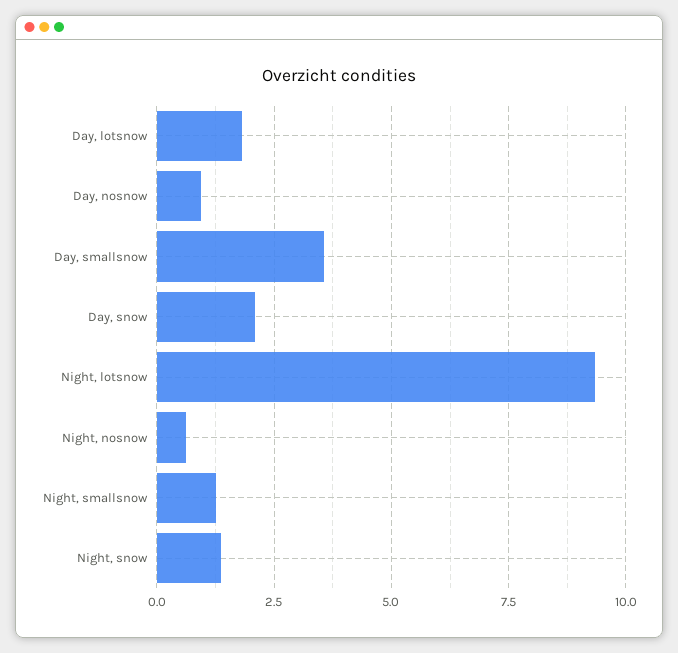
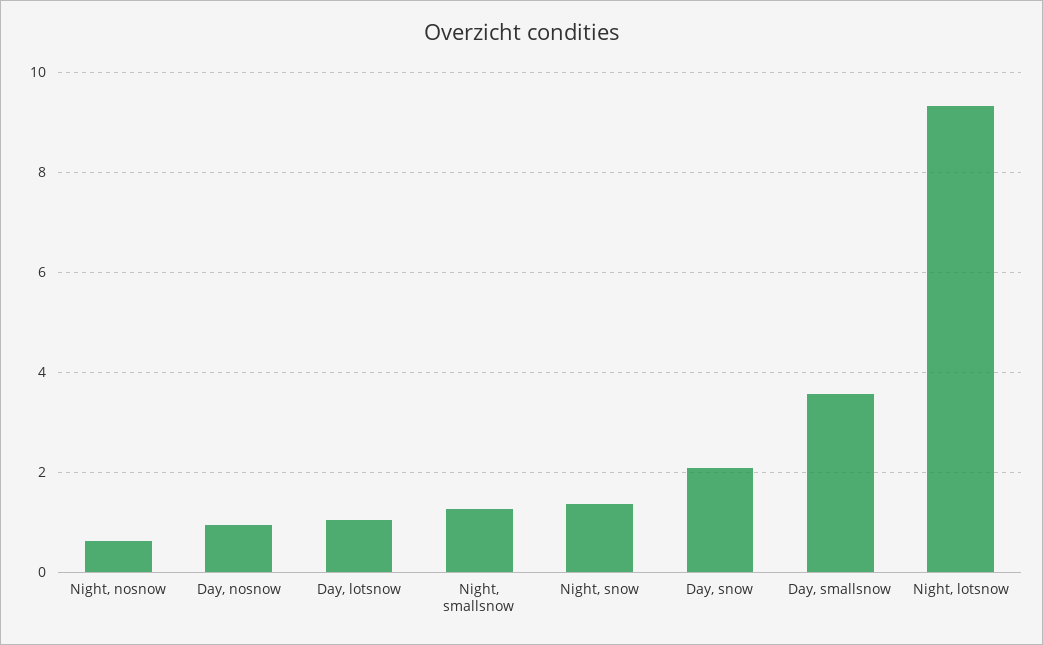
Day, lotsnow: 1.75 -> 1

